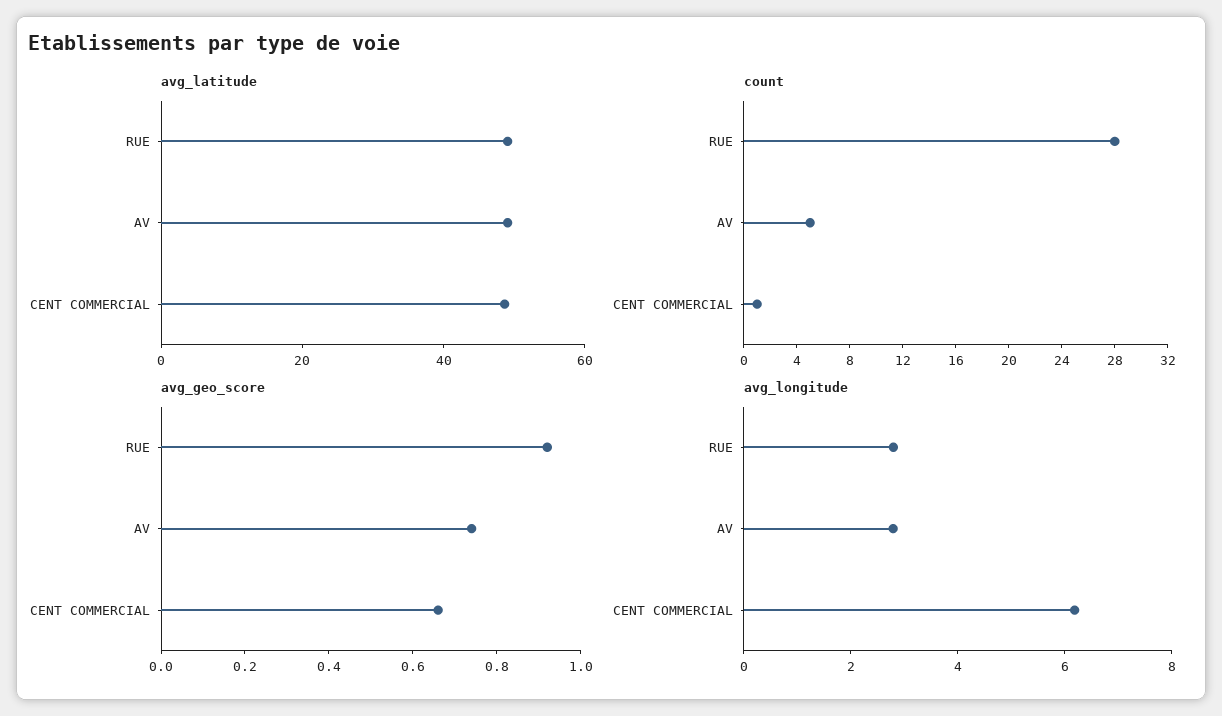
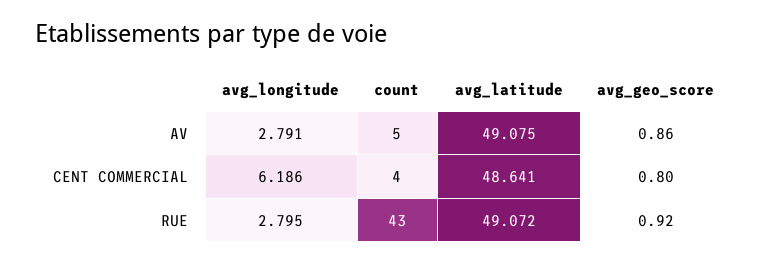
count, RUE: 28 -> 43
count, CENT COMMERCIAL: 1 -> 4
avg_geo_score, AV: 0.75 -> 0.86
avg_geo_score, CENT COMMERCIAL: 0.65 -> 0.8

